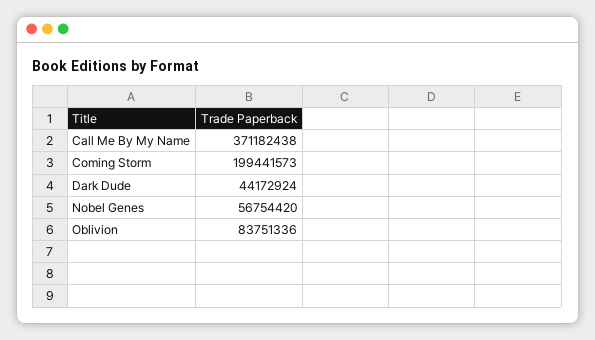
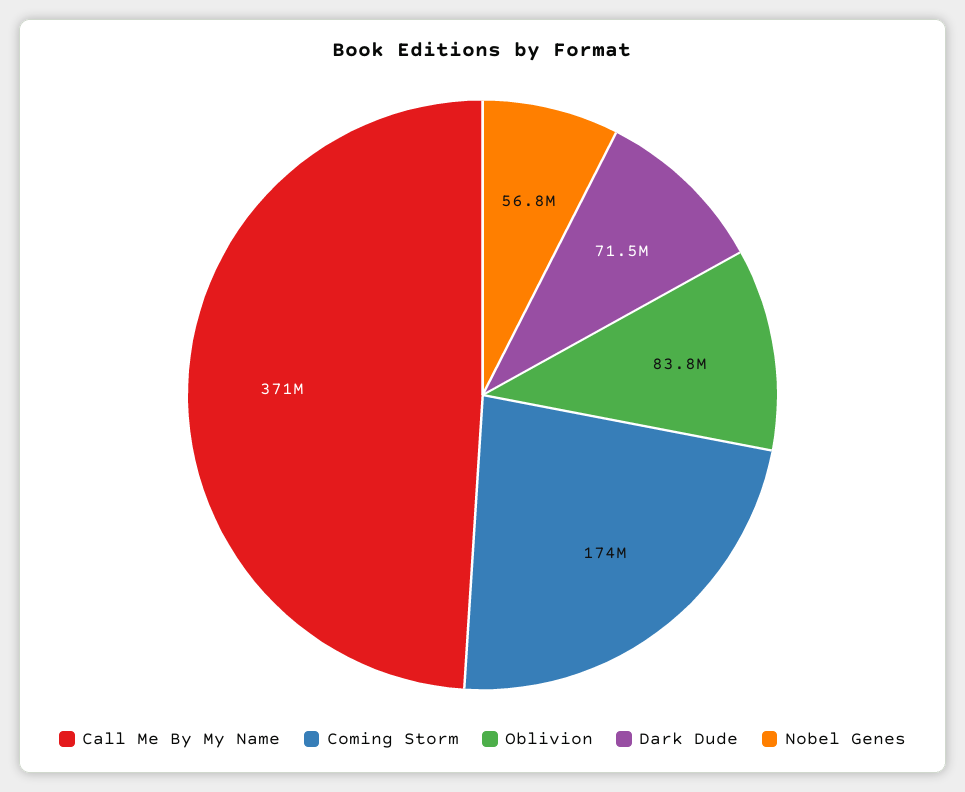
Coming Storm: 199441573 -> 174000000
Dark Dude: 44172924 -> 71500000

